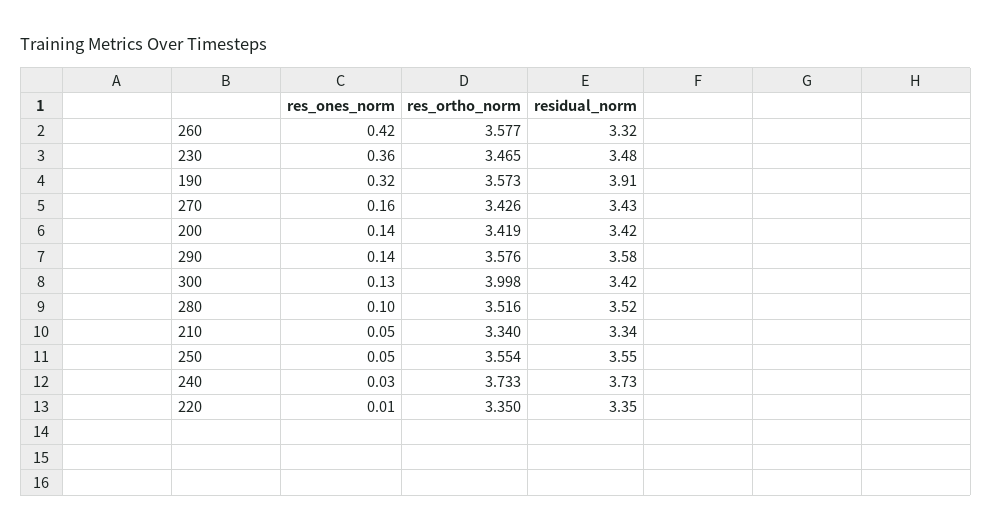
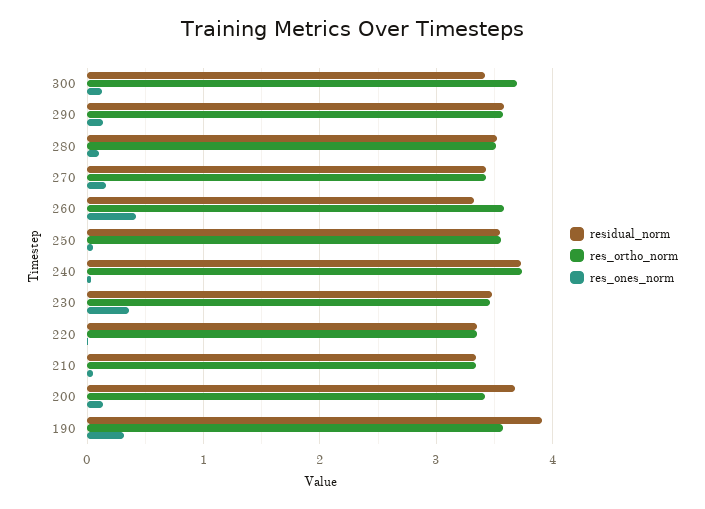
residual_norm, 200: 3.42 -> 3.7
res_ortho_norm, 300: 3.998 -> 3.7

